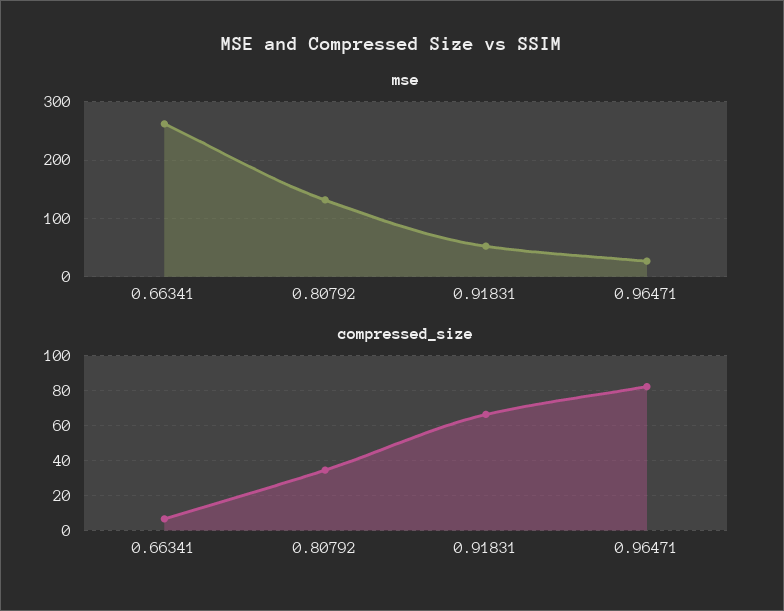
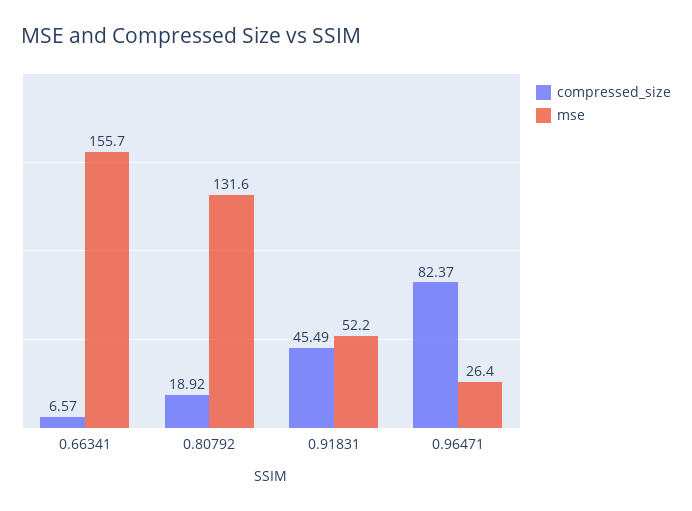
mse, 0.66341: 260 -> 155.7
compressed_size, 0.80792: 35 -> 18.92
compressed_size, 0.91831: 65 -> 45.49

